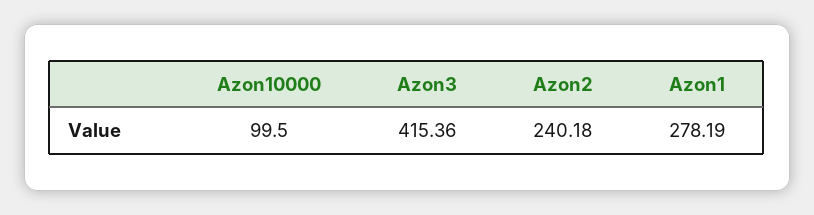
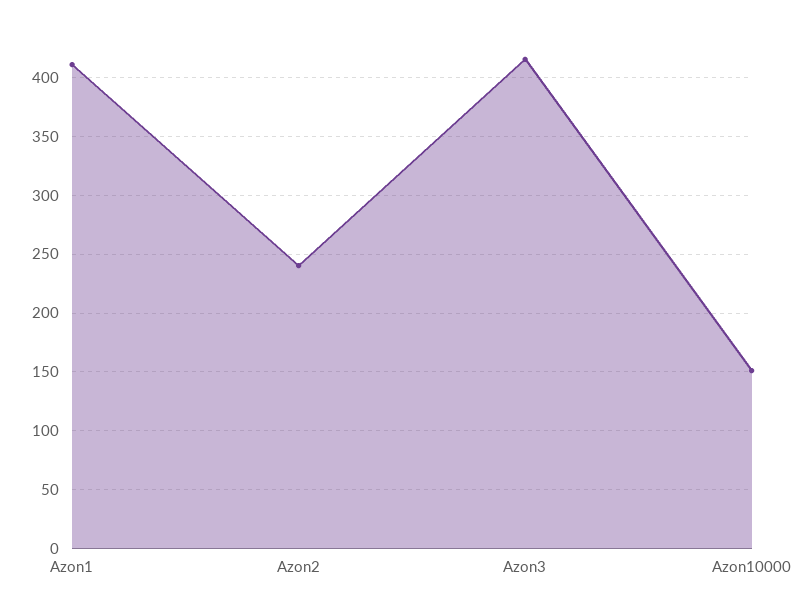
Azon10000: 99.5 -> 150
Azon1: 278.19 -> 410

